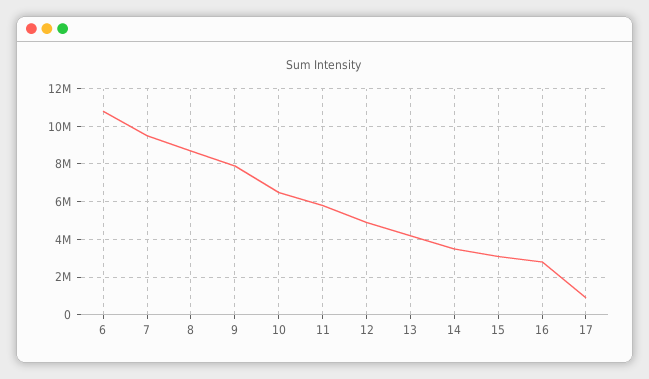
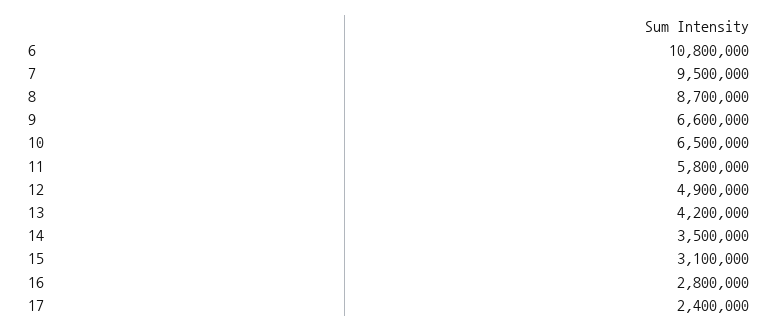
9: 8000000 -> 6600000
17: 1000000 -> 2400000

